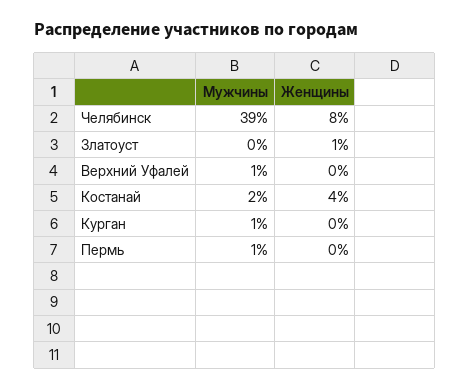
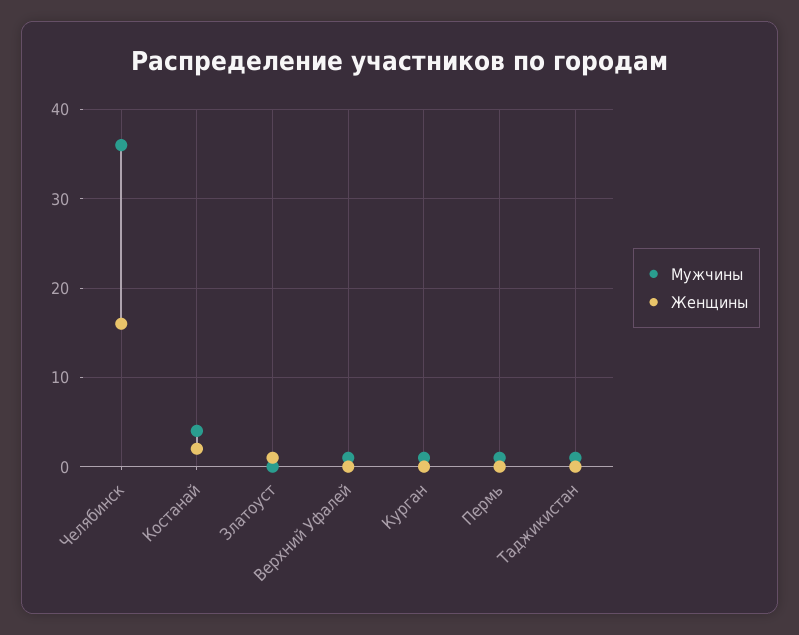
Мужчины, Челябинск: 39 -> 36
Женщины, Челябинск: 8 -> 16
Мужчины, Костанай: 2 -> 4
Женщины, Костанай: 4 -> 2
Мужчины, Таджикистан: none -> 1
Женщины, Таджикистан: none -> 0

